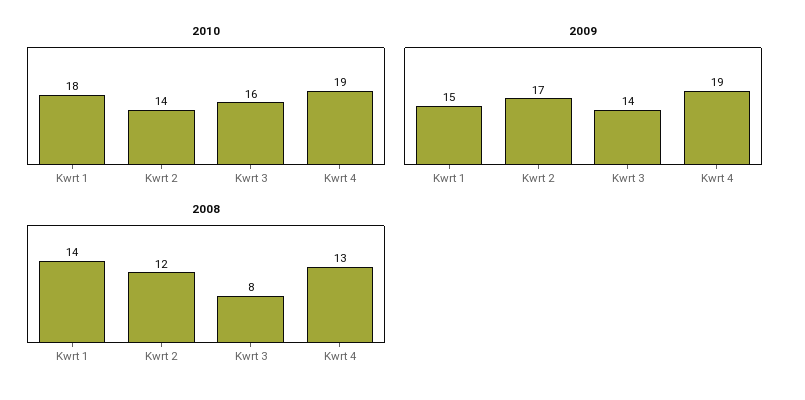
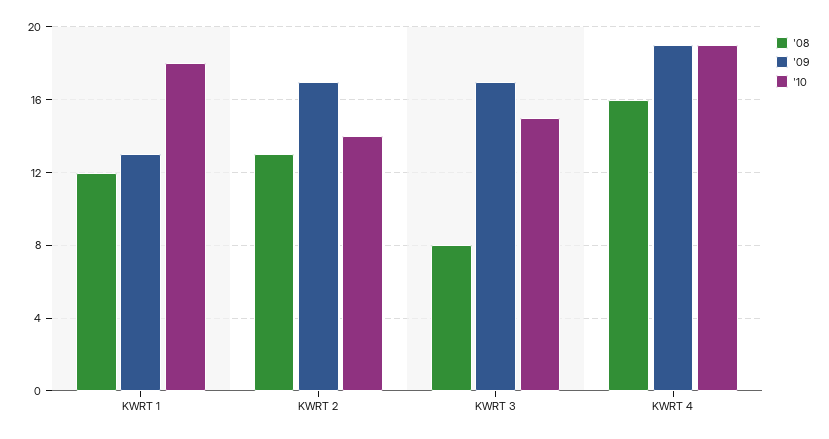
2010, Kwrt 3: 16 -> 15
2009, Kwrt 1: 15 -> 13
2009, Kwrt 3: 14 -> 17
2008, Kwrt 1: 14 -> 12
2008, Kwrt 2: 12 -> 13
2008, Kwrt 4: 13 -> 16

